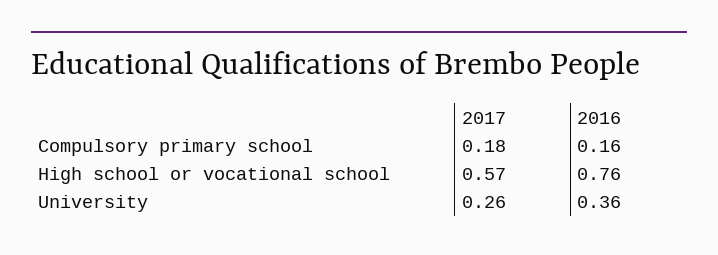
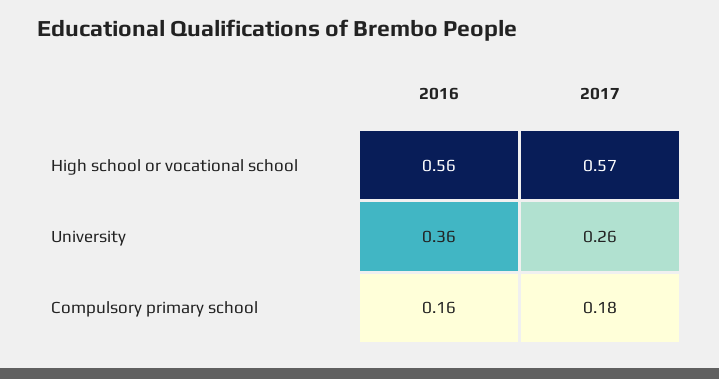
2016, High school or vocational school: 0.76 -> 0.56

